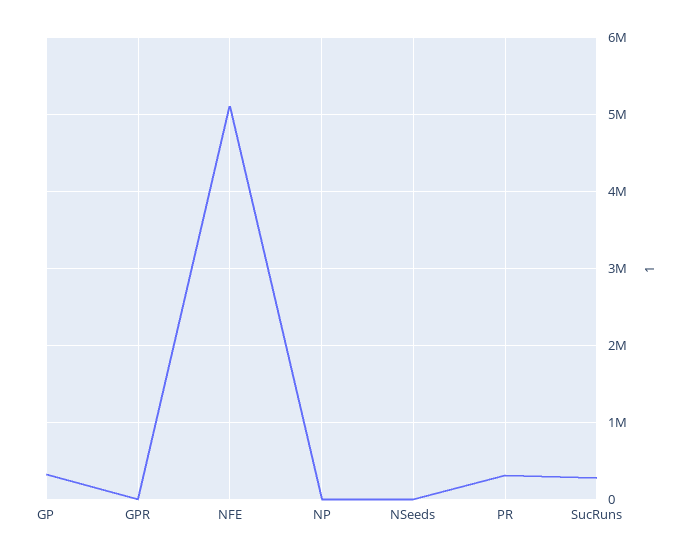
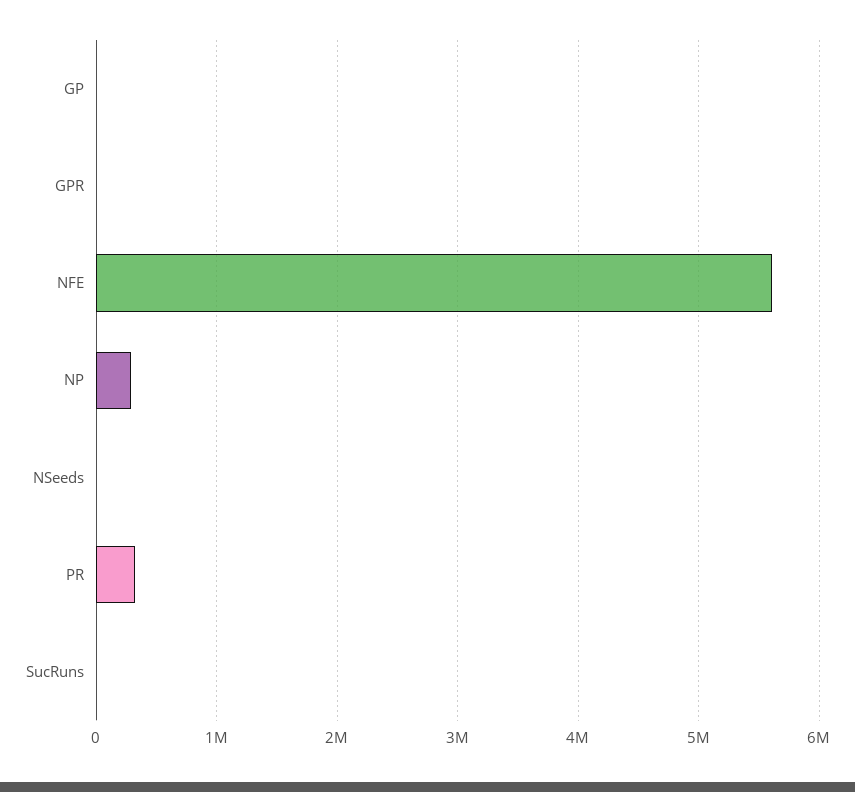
GP: 300000 -> 0
NFE: 5100000 -> 5600000
NP: 0 -> 300000
SucRuns: 300000 -> 0

